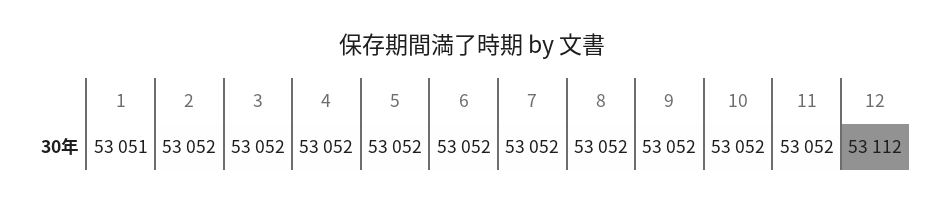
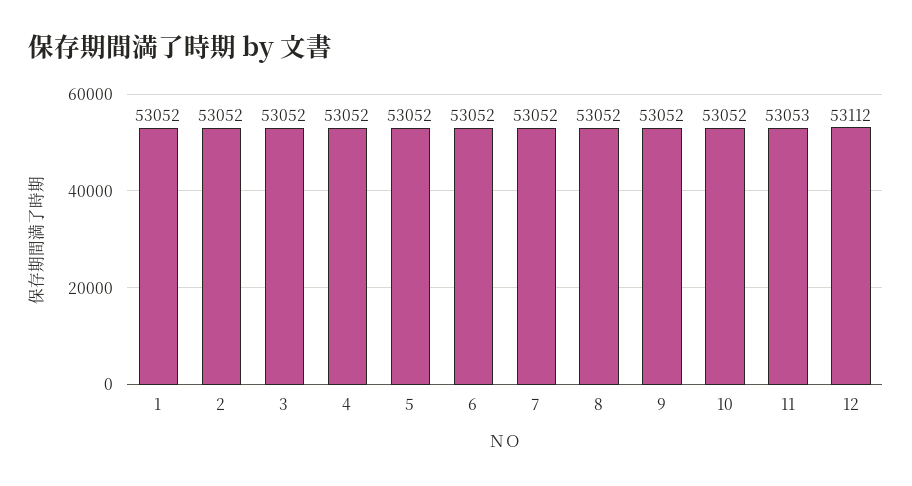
1: 53051 -> 53052
11: 53052 -> 53053

